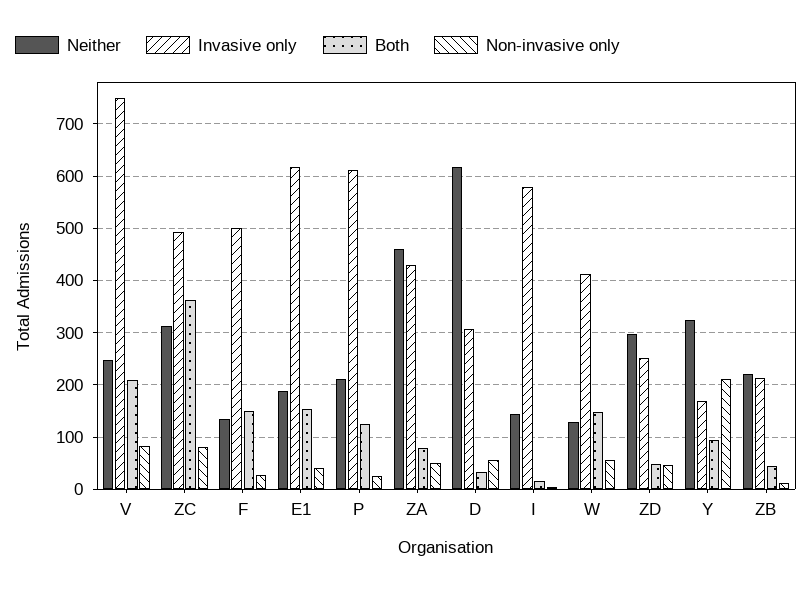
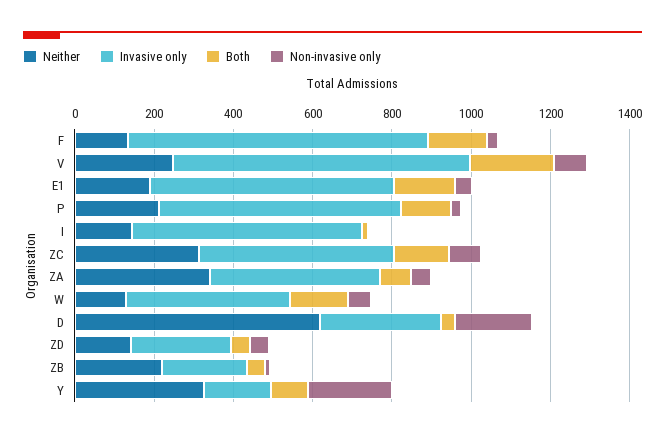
Both, ZC: 360 -> 150
Invasive only, F: 500 -> 750
Neither, ZA: 460 -> 350
Non-invasive only, D: 60 -> 200
Neither, ZD: 300 -> 150

